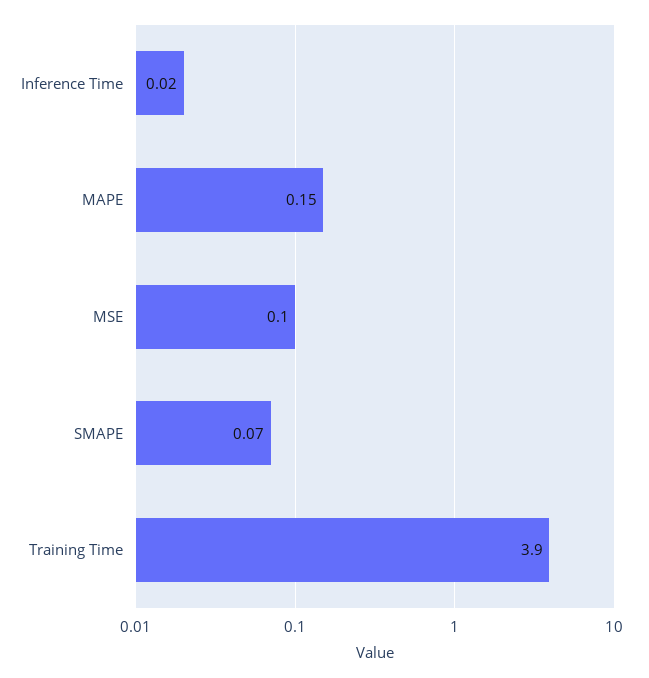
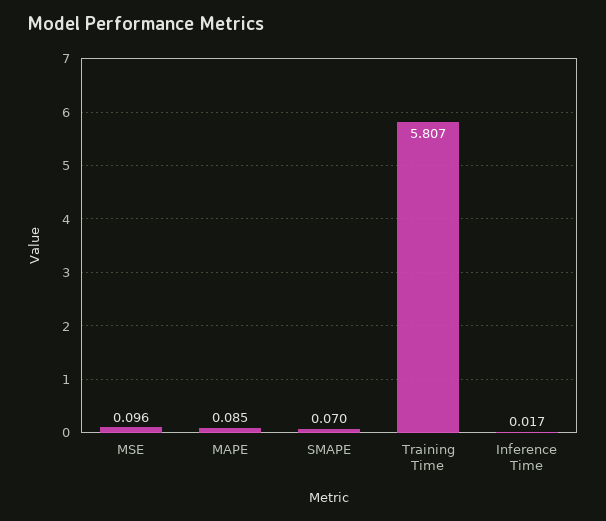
MAPE: 0.15 -> 0.085
Training Time: 3.9 -> 5.807

